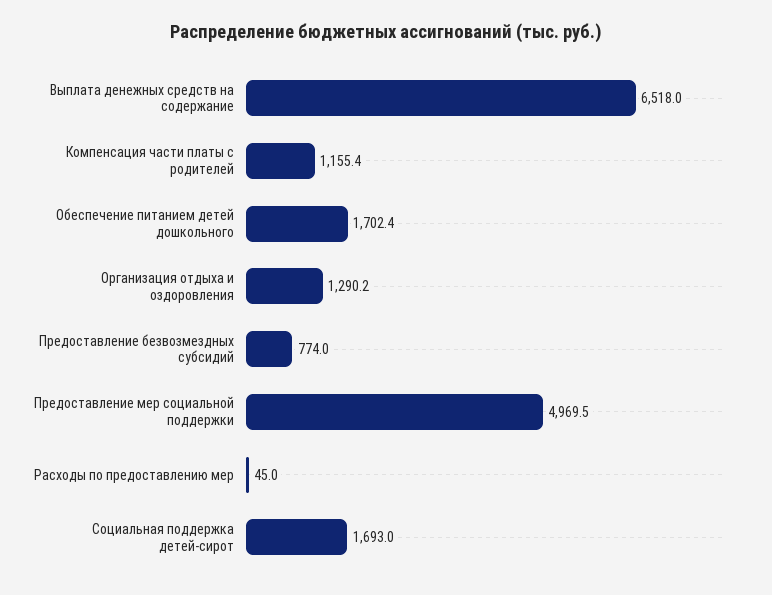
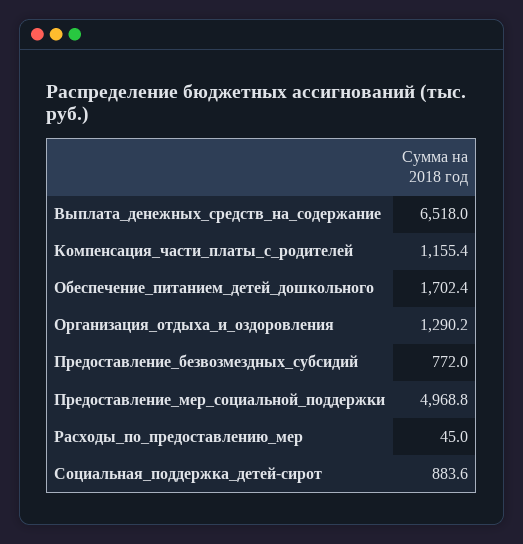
Предоставление безвозмездных субсидий: 774 -> 772
Предоставление мер социальной поддержки: 4969.5 -> 4968.8
Социальная поддержка детей-сирот: 1693 -> 883.6

